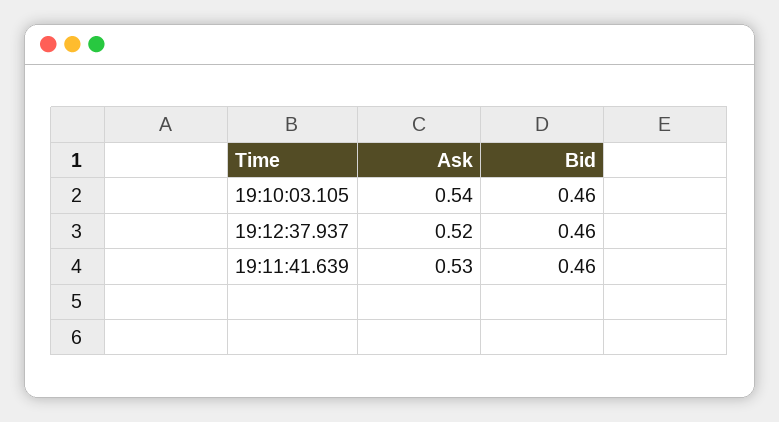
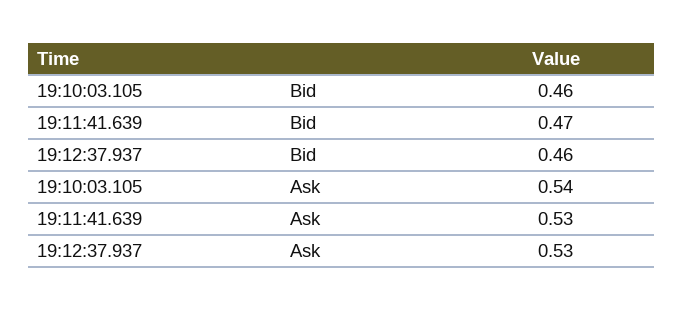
Ask, 19:12:37.937: 0.52 -> 0.53
Bid, 19:11:41.639: 0.46 -> 0.47

